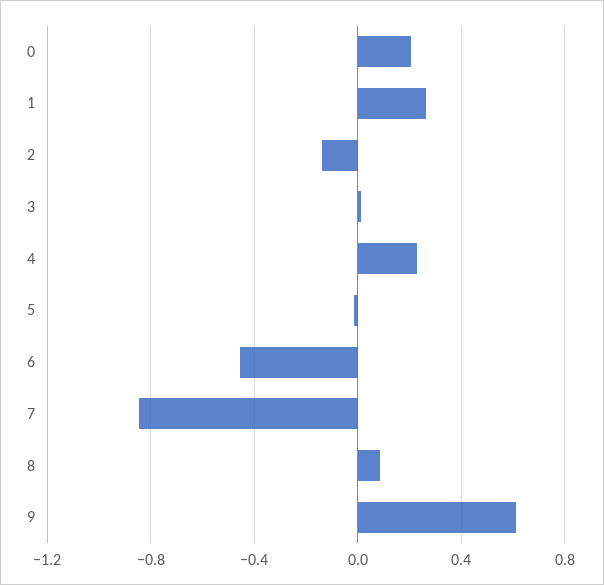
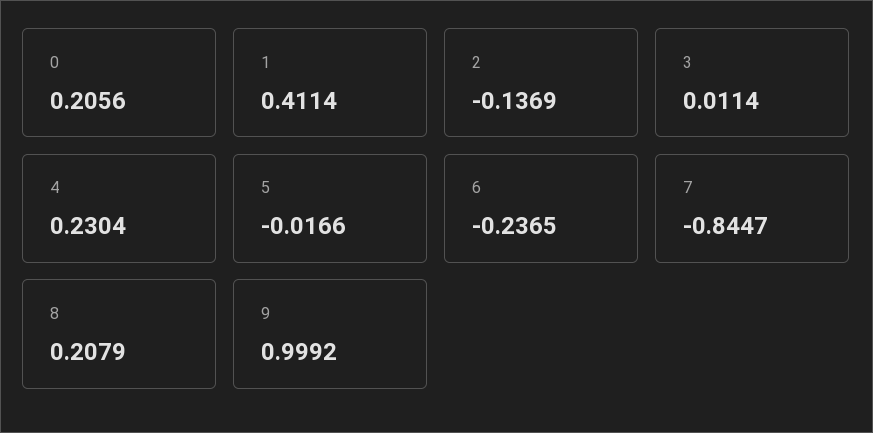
1: 0.25 -> 0.4114
6: -0.45 -> -0.2365
8: 0.1 -> 0.2079
9: 0.6 -> 0.9992

